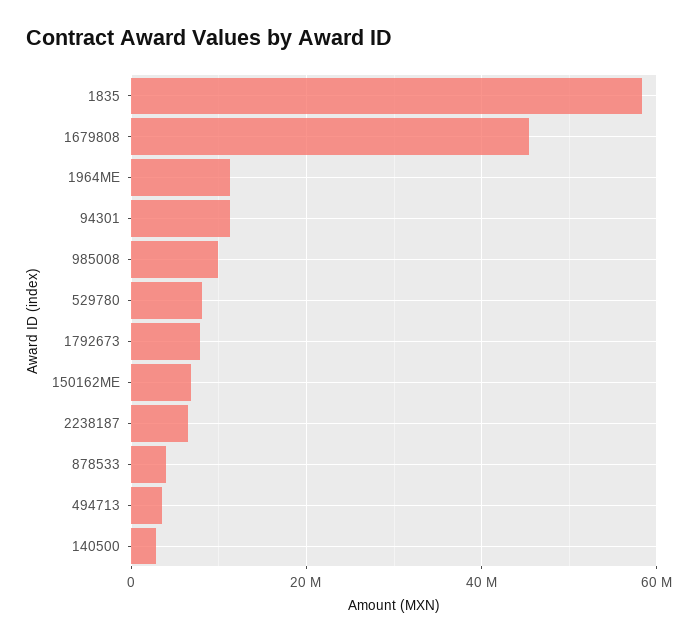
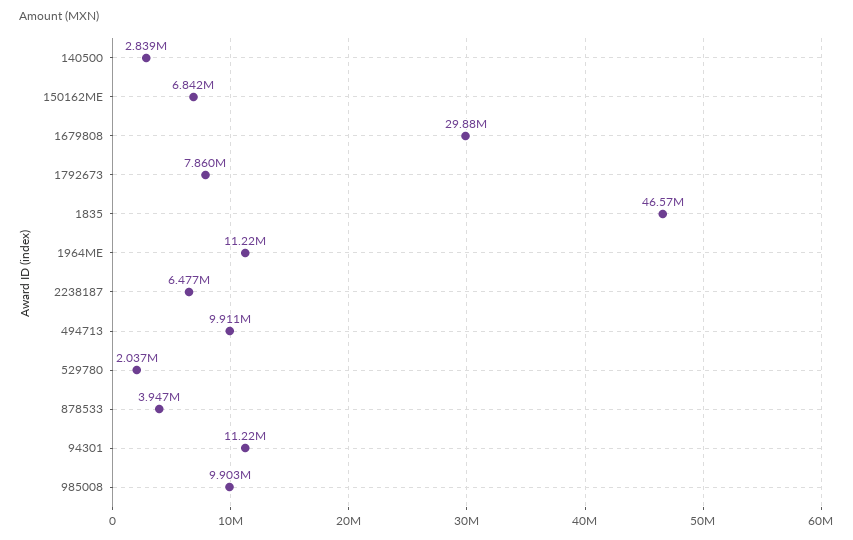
1835: 58000000 -> 46570000
1679808: 46000000 -> 29880000
529780: 8000000 -> 2037000
494713: 4000000 -> 9911000

